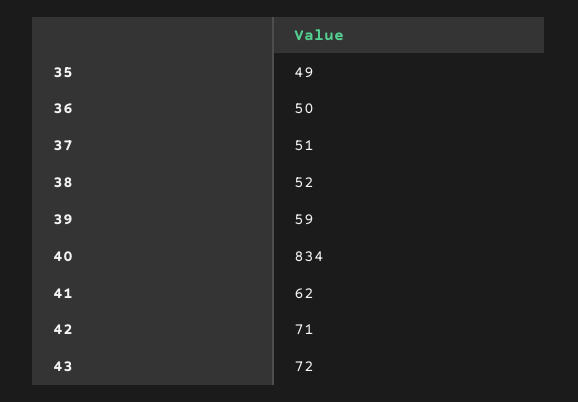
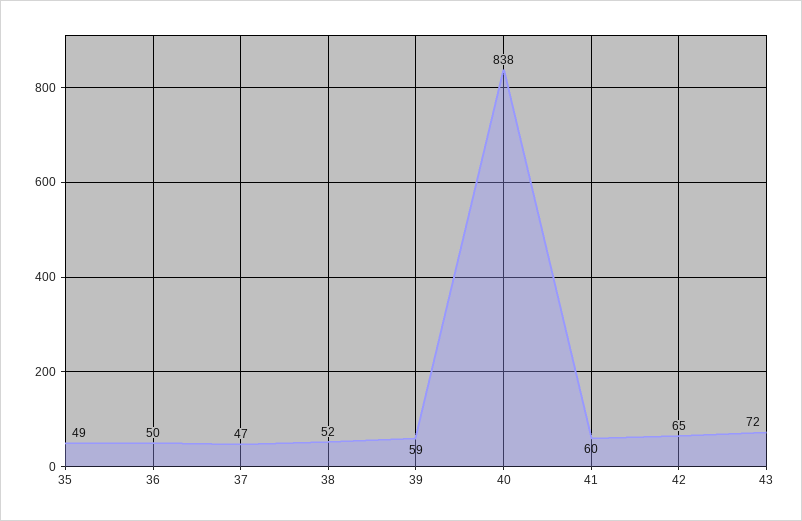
37: 51 -> 47
40: 834 -> 838
41: 62 -> 60
42: 71 -> 65

